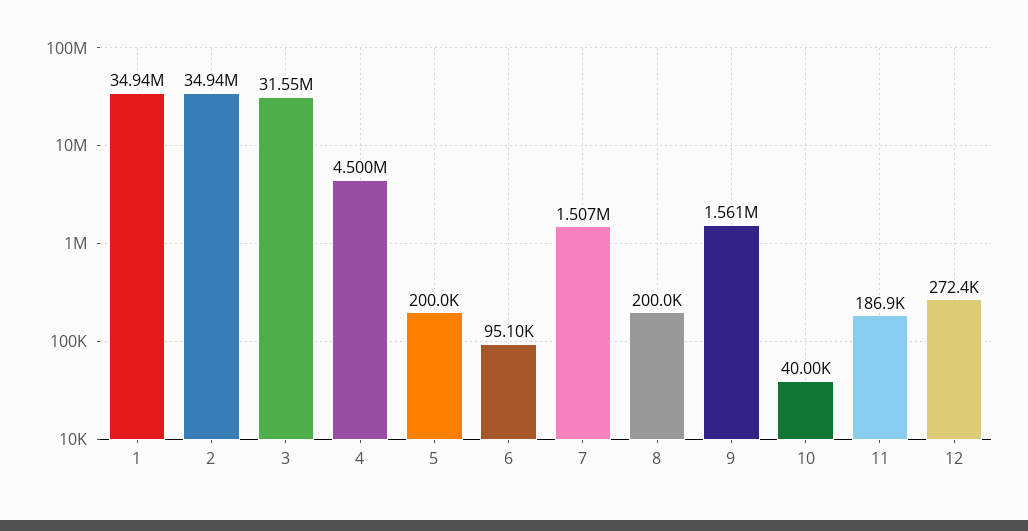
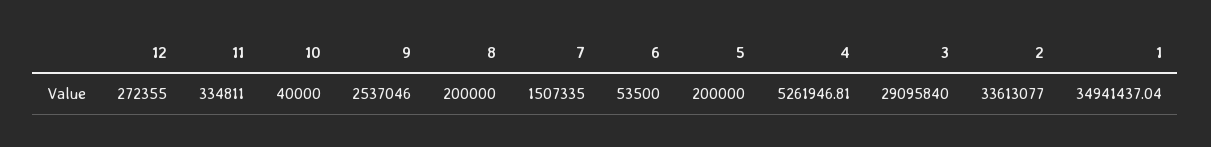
2: 34940000 -> 33613077
3: 31550000 -> 29095840
4: 4500000 -> 5261946.81
6: 95100 -> 53500
9: 1561000 -> 2537046
11: 186900 -> 334811

